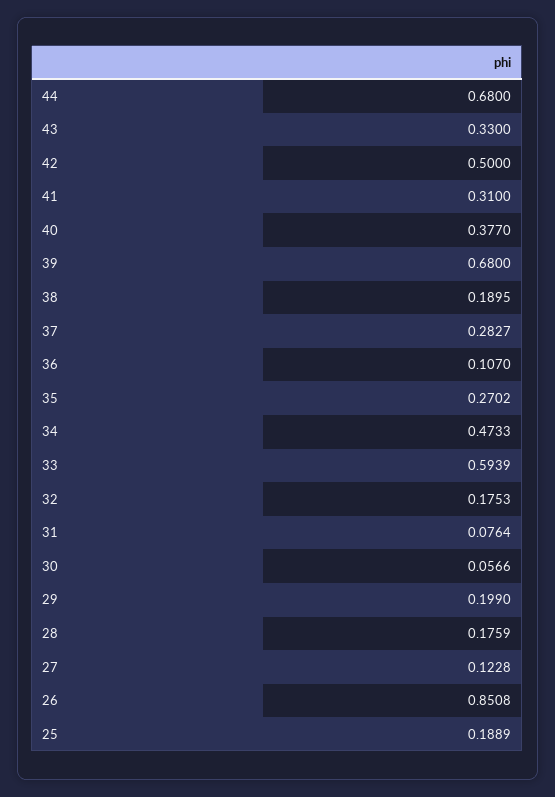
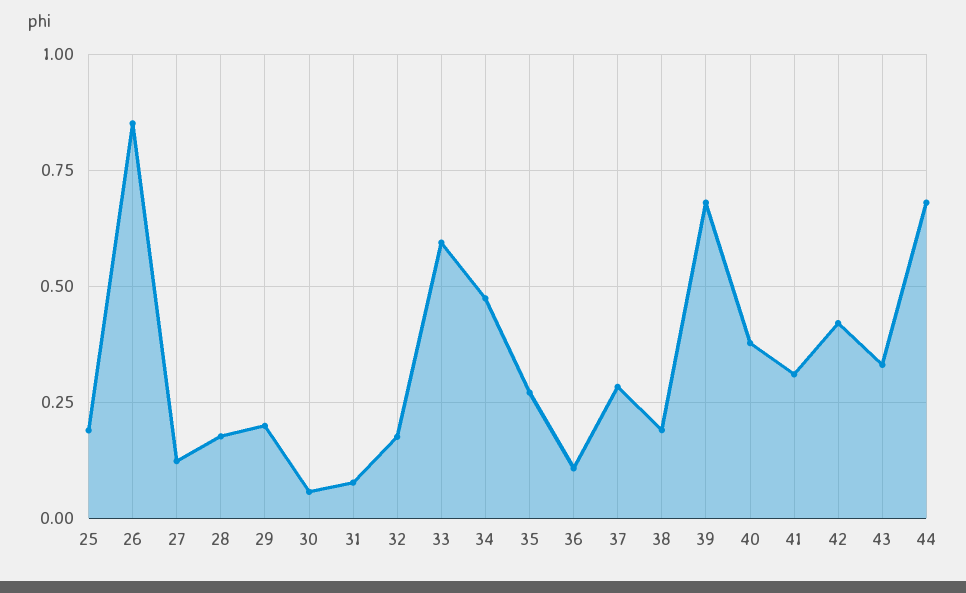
42: 0.5 -> 0.425

